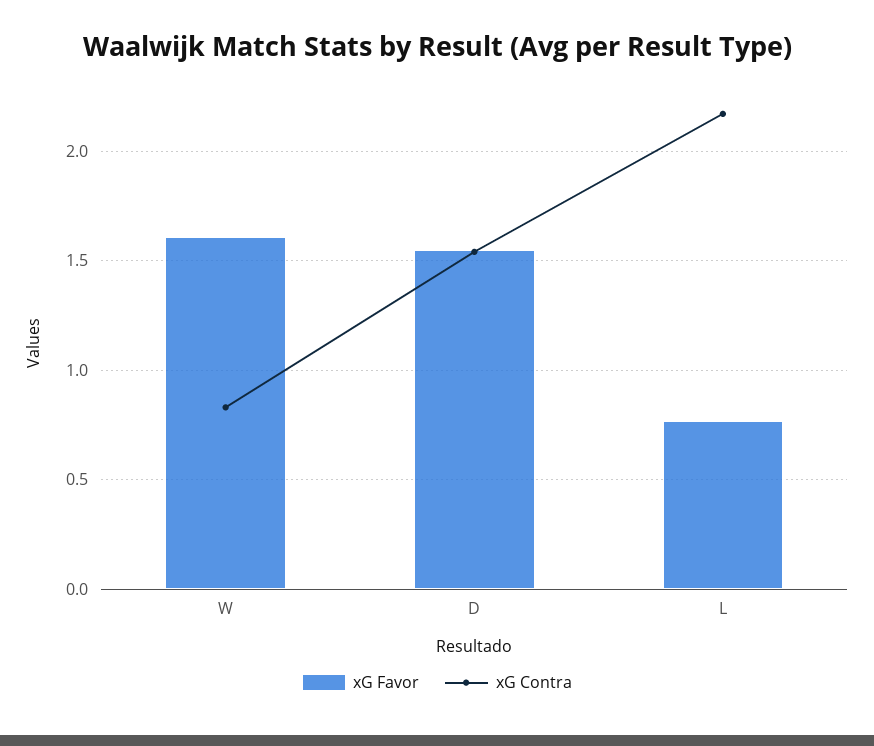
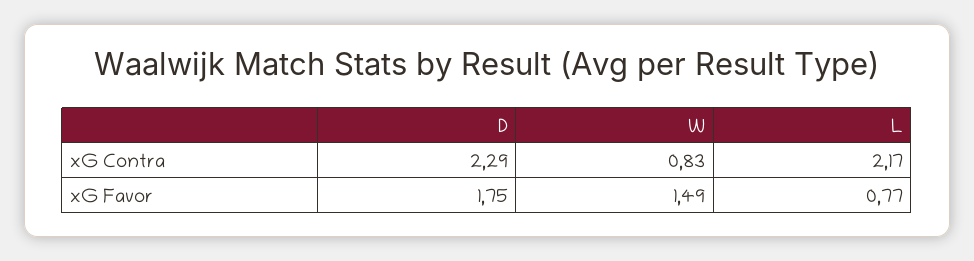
xG Favor, W: 1.6 -> 1.49
xG Favor, D: 1.55 -> 1.75
xG Contra, D: 1.55 -> 2.29

